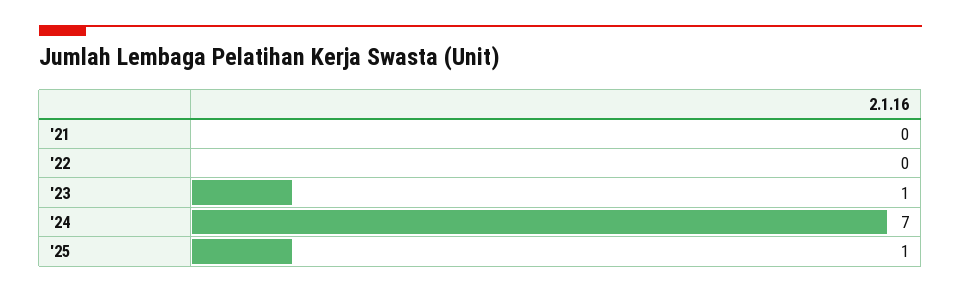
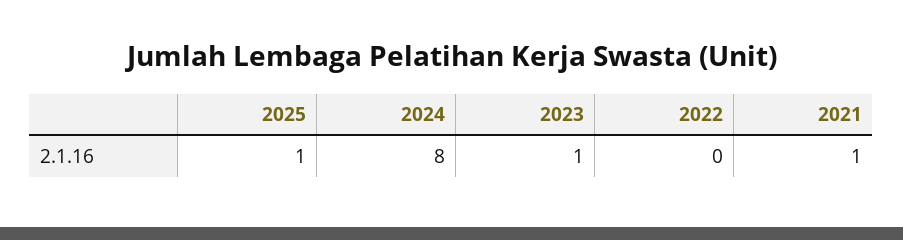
'21: 0 -> 1
'24: 7 -> 8

